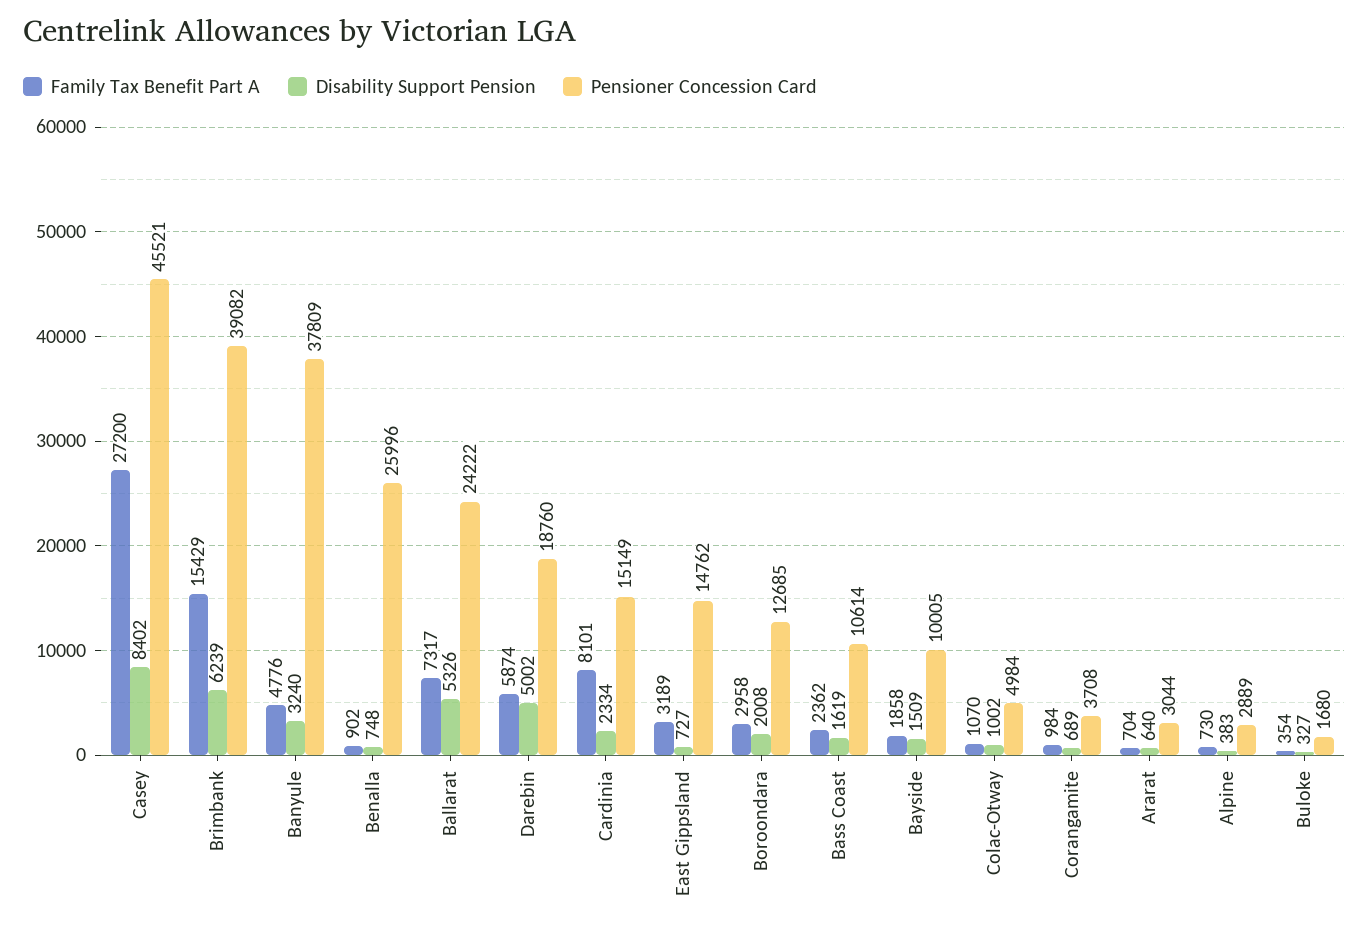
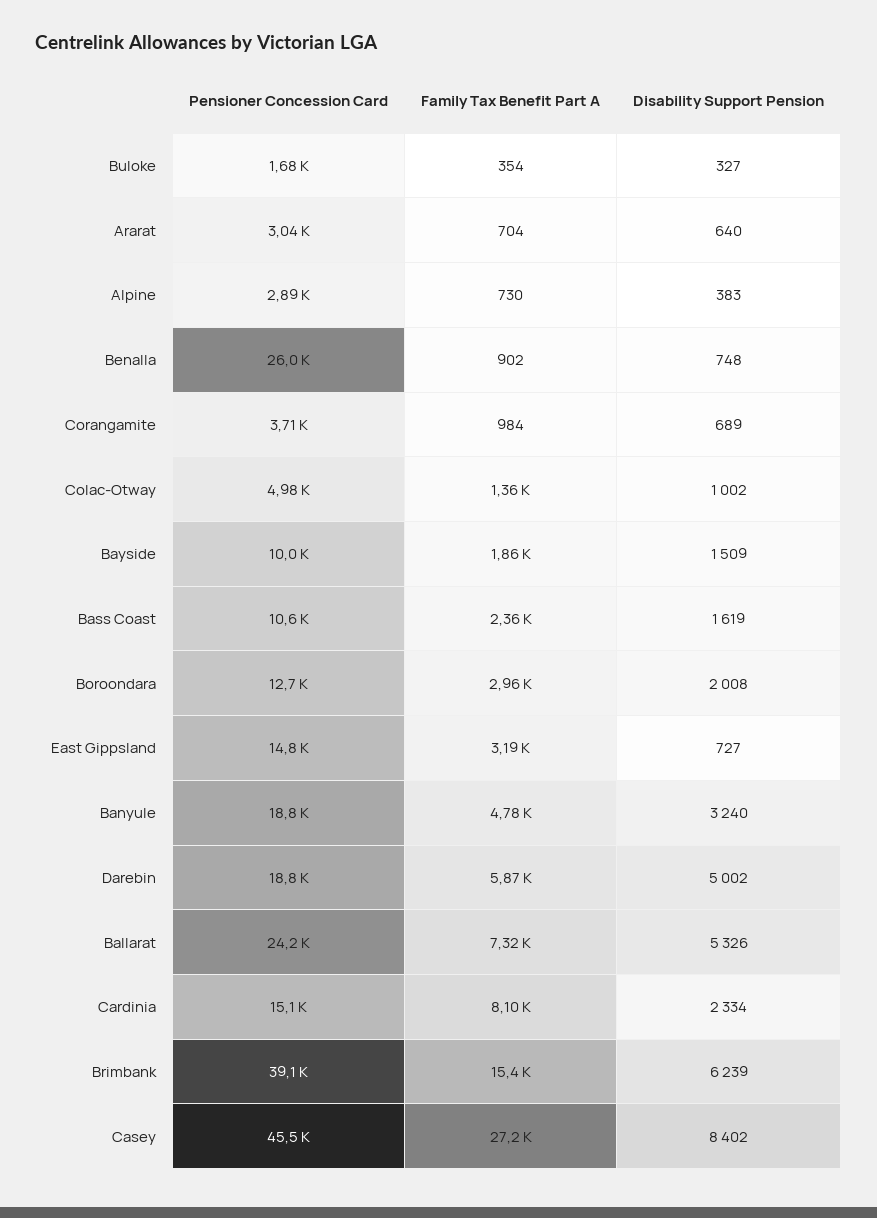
Pensioner Concession Card, Banyule: 37809 -> 18800
Family Tax Benefit Part A, Colac-Otway: 1070 -> 1360

